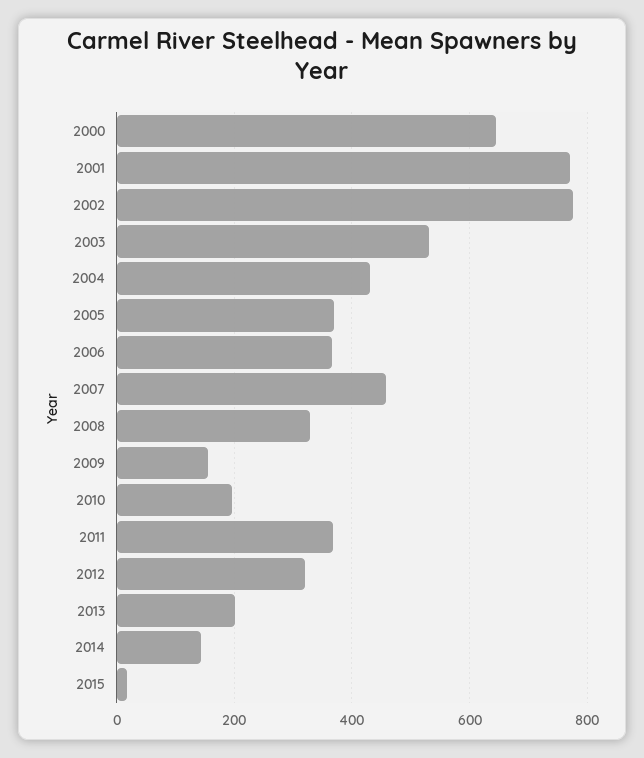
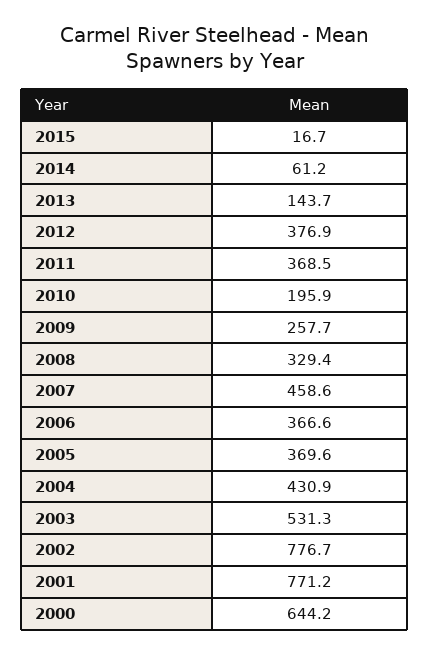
2009: 160 -> 257.7
2012: 320 -> 376.9
2013: 200 -> 143.7
2014: 140 -> 61.2

